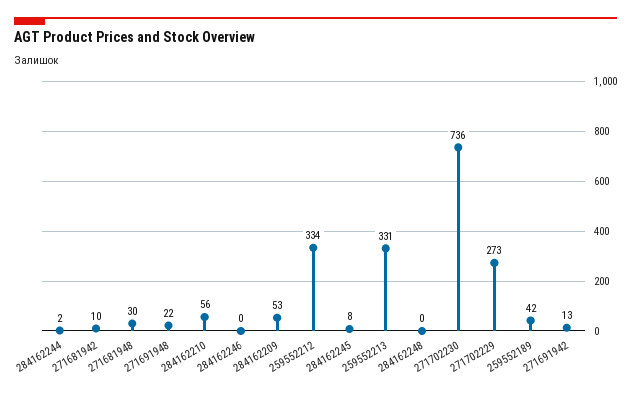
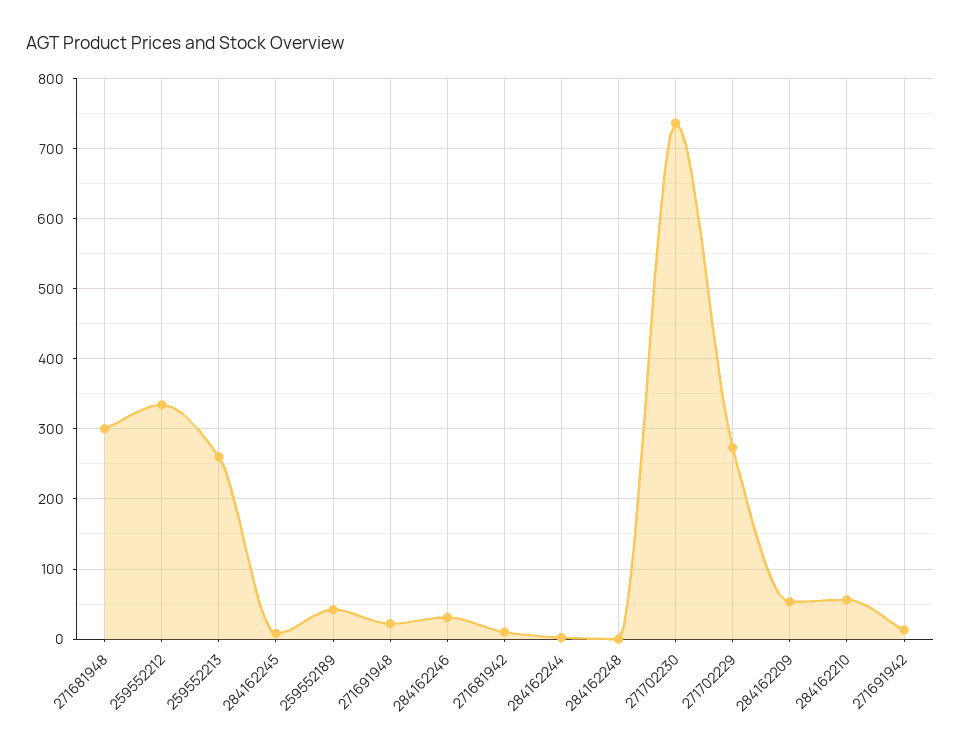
271681948: 30 -> 300
284162246: 0 -> 30
259552213: 331 -> 260

